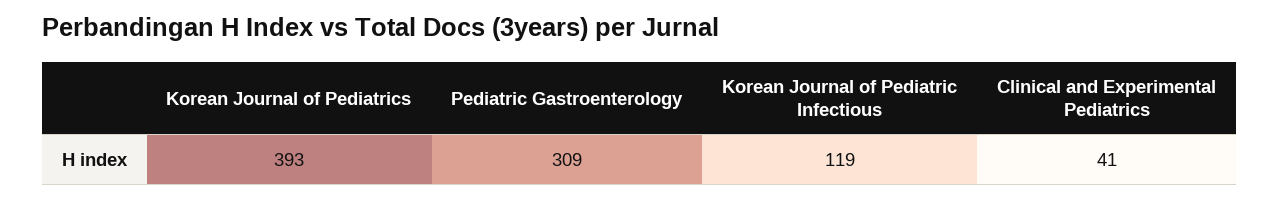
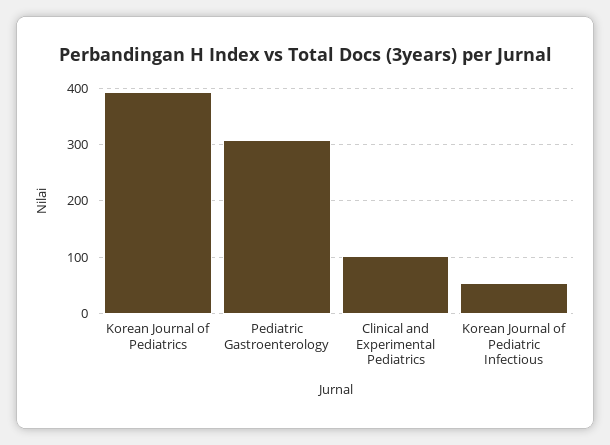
Korean Journal of Pediatric Infectious: 119 -> 60
Clinical and Experimental Pediatrics: 41 -> 100

